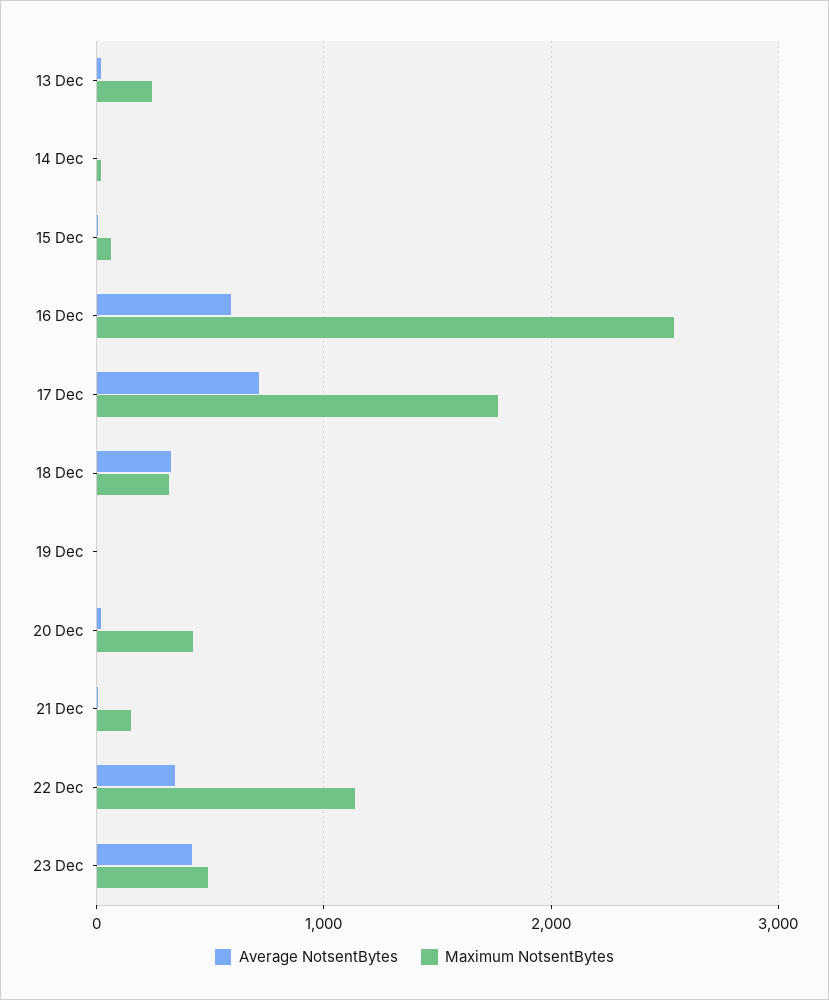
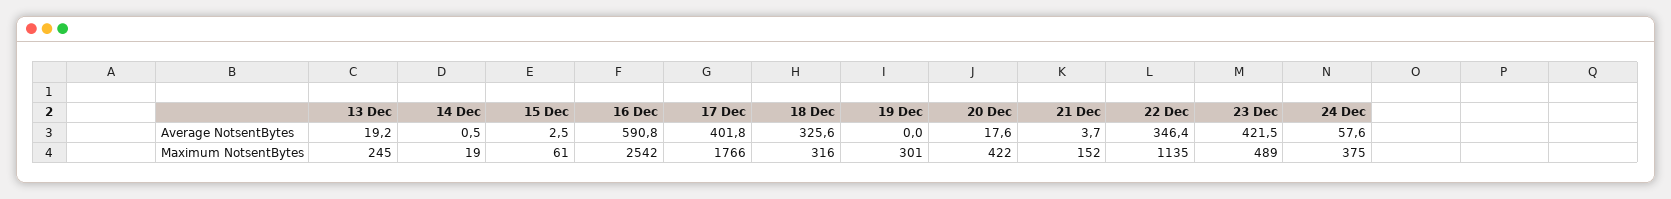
Average NotsentBytes, 17 Dec: 700 -> 401.8
Maximum NotsentBytes, 19 Dec: 0 -> 301
Average NotsentBytes, 24 Dec: none -> 57.6
Maximum NotsentBytes, 24 Dec: none -> 375

